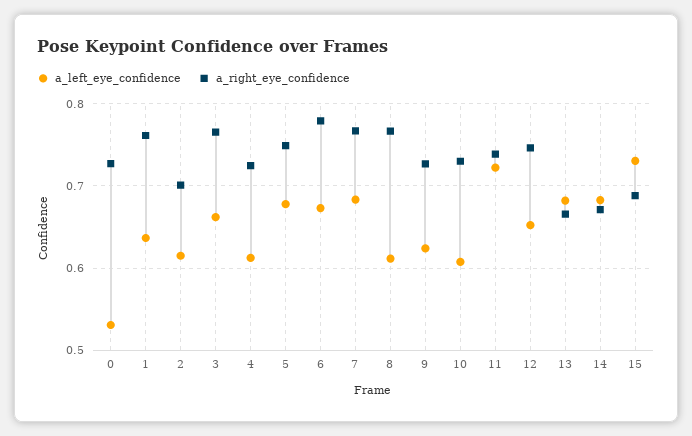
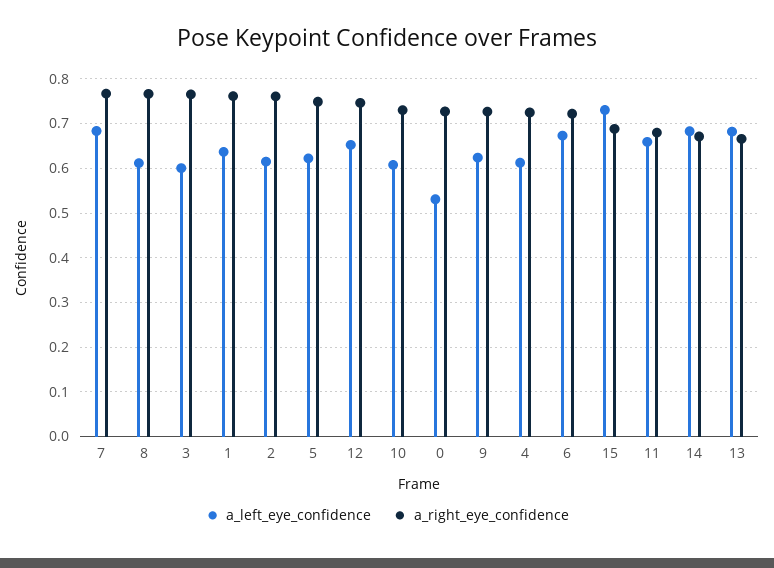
a_right_eye_confidence, 2: 0.7 -> 0.76
a_left_eye_confidence, 3: 0.66 -> 0.6
a_left_eye_confidence, 5: 0.68 -> 0.62
a_right_eye_confidence, 6: 0.78 -> 0.72
a_left_eye_confidence, 11: 0.72 -> 0.66
a_right_eye_confidence, 11: 0.74 -> 0.68

